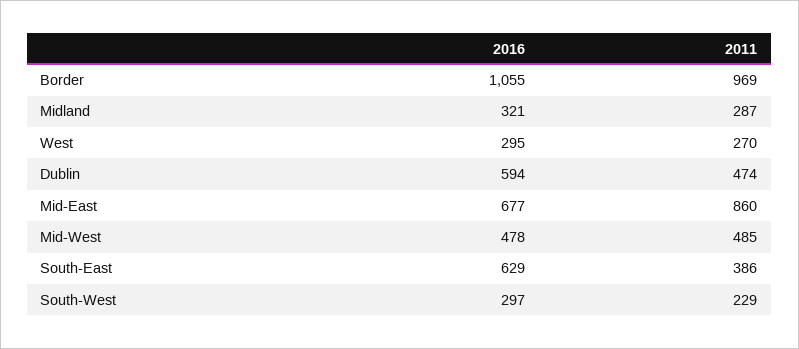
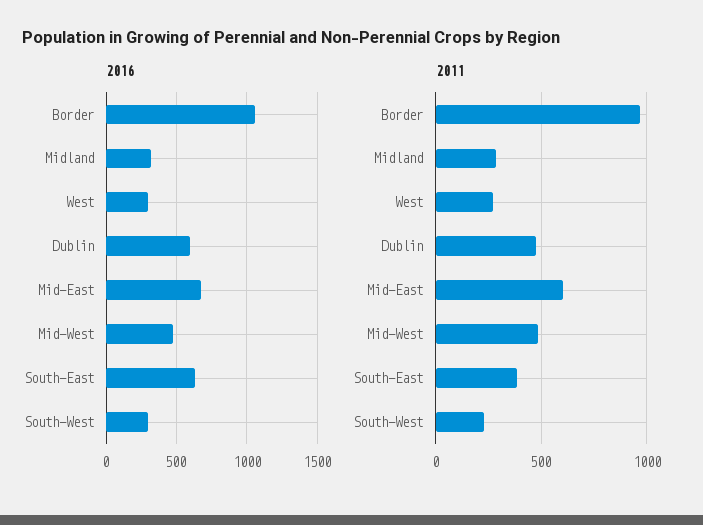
2011, Mid-East: 860 -> 600

